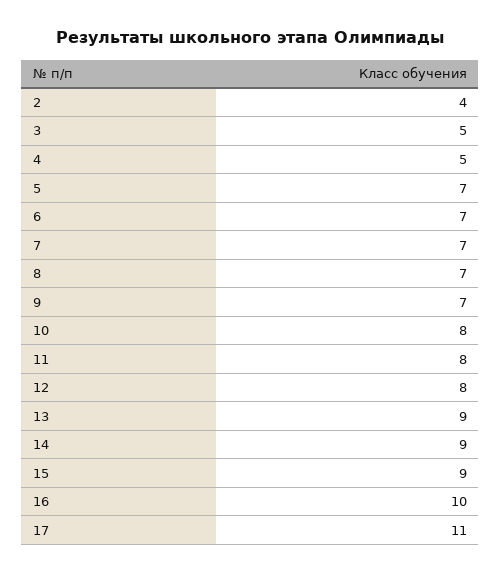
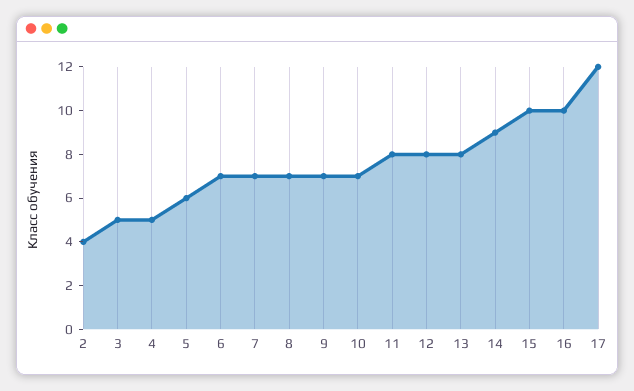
5: 7 -> 6
10: 8 -> 7
13: 9 -> 8
15: 9 -> 10
17: 11 -> 12

